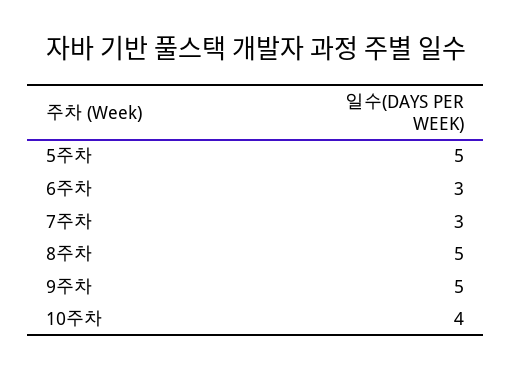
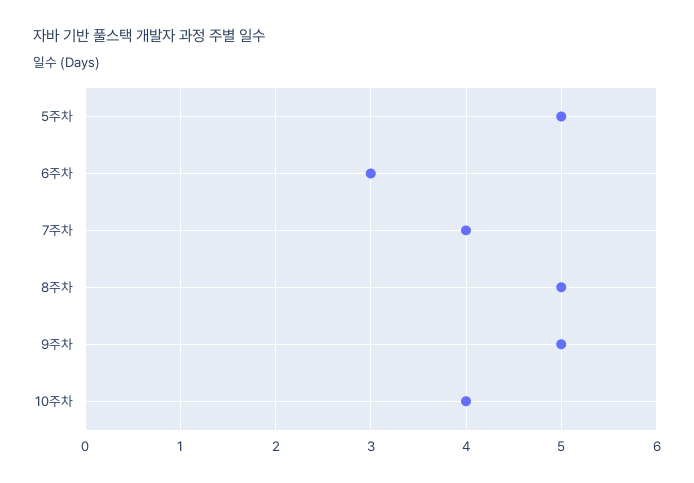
7주차: 3 -> 4

